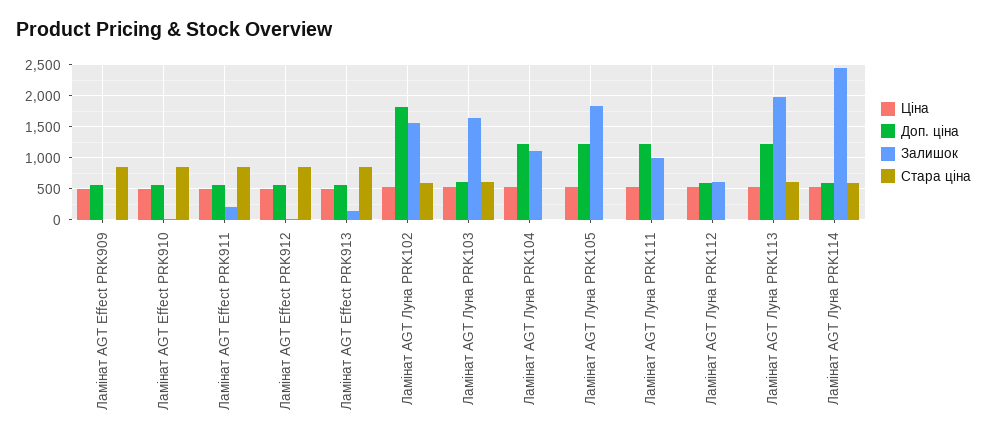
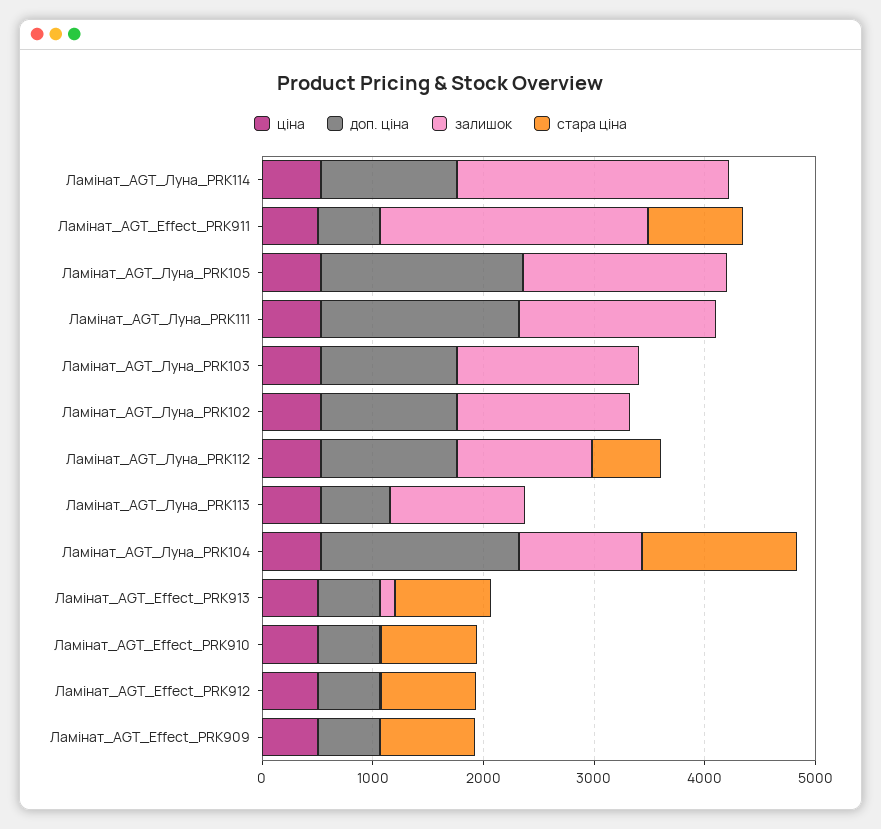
Залишок, Ламінат AGT Effect PRK911: 200 -> 2400
Доп. ціна, Ламінат AGT Луна PRK102: 1800 -> 1200
Стара ціна, Ламінат AGT Луна PRK102: 600 -> 0
Доп. ціна, Ламінат AGT Луна PRK103: 600 -> 1200
Стара ціна, Ламінат AGT Луна PRK103: 600 -> 0
Доп. ціна, Ламінат AGT Луна PRK104: 1200 -> 1800
Стара ціна, Ламінат AGT Луна PRK104: 0 -> 1400
Доп. ціна, Ламінат AGT Луна PRK105: 1200 -> 1800
Доп. ціна, Ламінат AGT Луна PRK111: 1200 -> 1800
Залишок, Ламінат AGT Луна PRK111: 1000 -> 1800
Доп. ціна, Ламінат AGT Луна PRK112: 600 -> 1200
Залишок, Ламінат AGT Луна PRK112: 600 -> 1200
Стара ціна, Ламінат AGT Луна PRK112: 0 -> 600
Доп. ціна, Ламінат AGT Луна PRK113: 1200 -> 600
Залишок, Ламінат AGT Луна PRK113: 2000 -> 1200
Стара ціна, Ламінат AGT Луна PRK113: 600 -> 0
Доп. ціна, Ламінат AGT Луна PRK114: 600 -> 1200
Стара ціна, Ламінат AGT Луна PRK114: 600 -> 0

